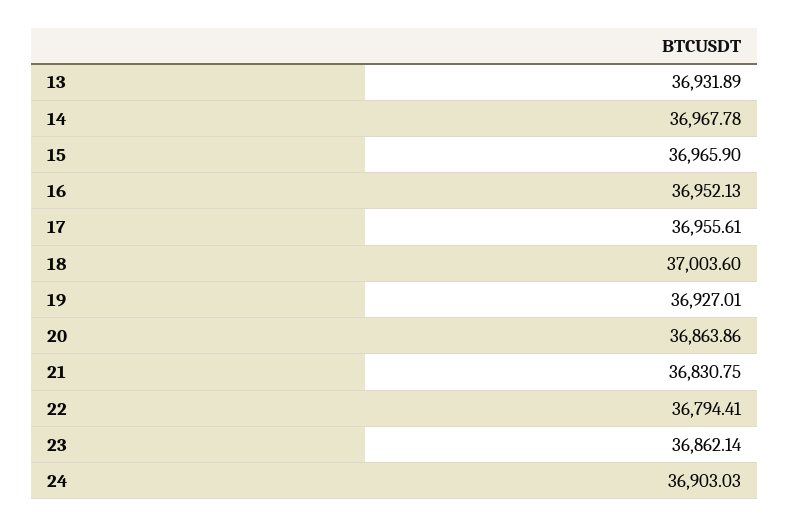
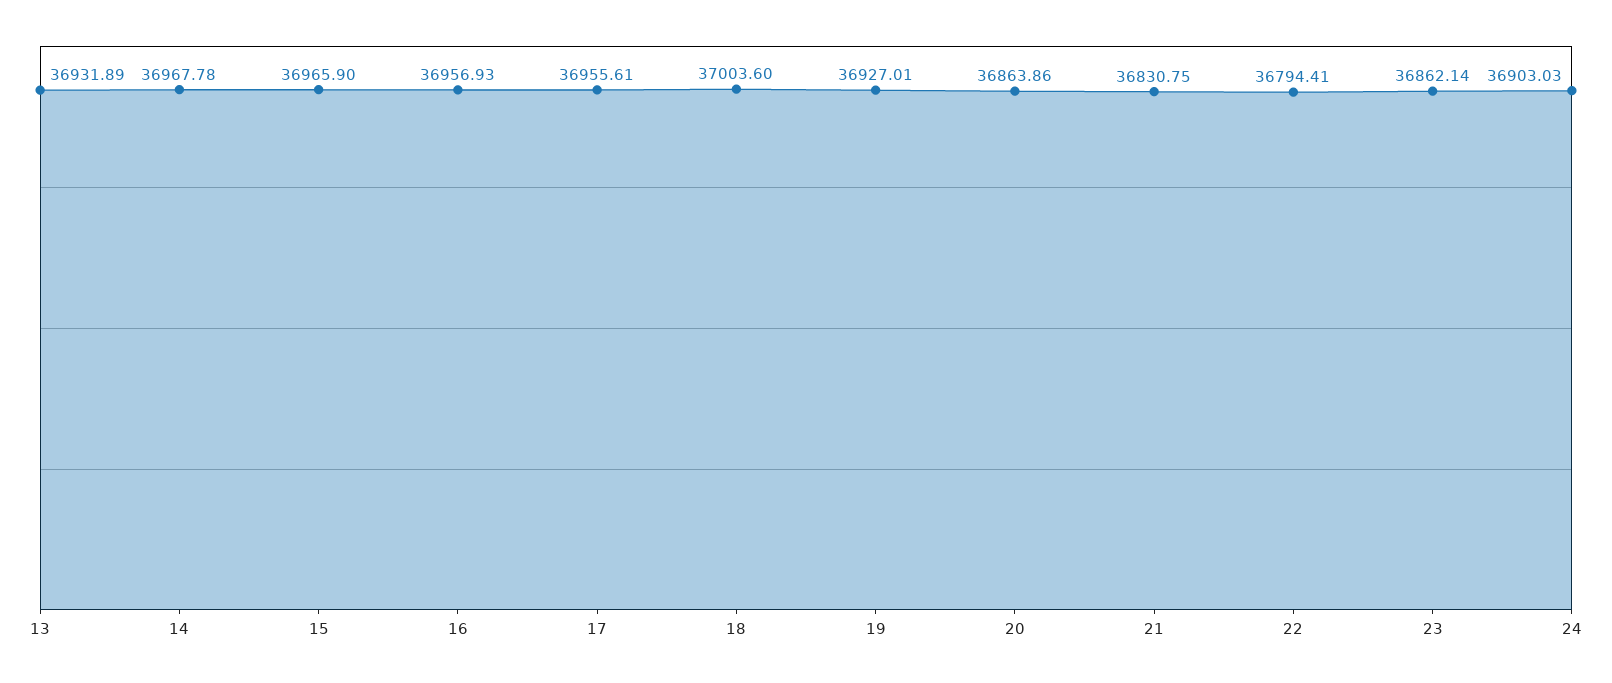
16: 36952.13 -> 36956.93

